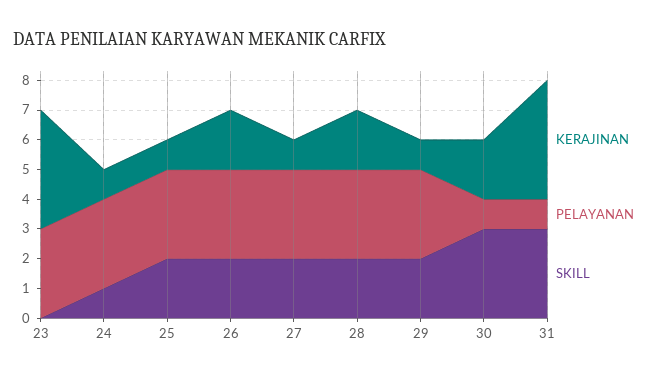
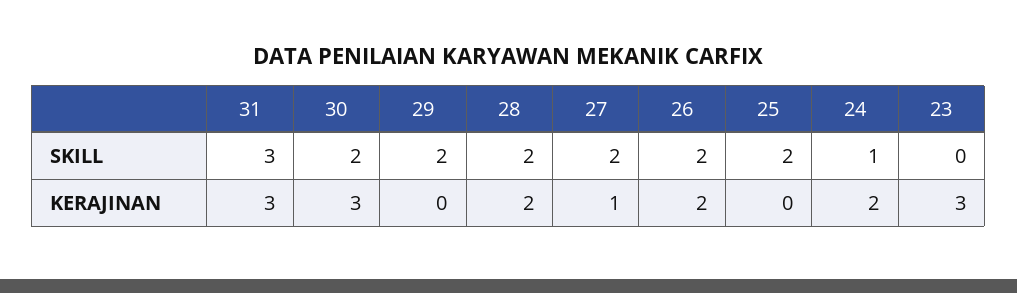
KERAJINAN, 23: 4 -> 3
PELAYANAN, 23: 3 -> none
KERAJINAN, 24: 1 -> 2
PELAYANAN, 24: 3 -> none
KERAJINAN, 25: 1 -> 0
PELAYANAN, 25: 3 -> none
PELAYANAN, 26: 3 -> none
PELAYANAN, 27: 3 -> none
PELAYANAN, 28: 3 -> none
KERAJINAN, 29: 1 -> 0
PELAYANAN, 29: 3 -> none
KERAJINAN, 30: 2 -> 3
PELAYANAN, 30: 1 -> none
SKILL, 30: 3 -> 2
KERAJINAN, 31: 4 -> 3
PELAYANAN, 31: 1 -> none

